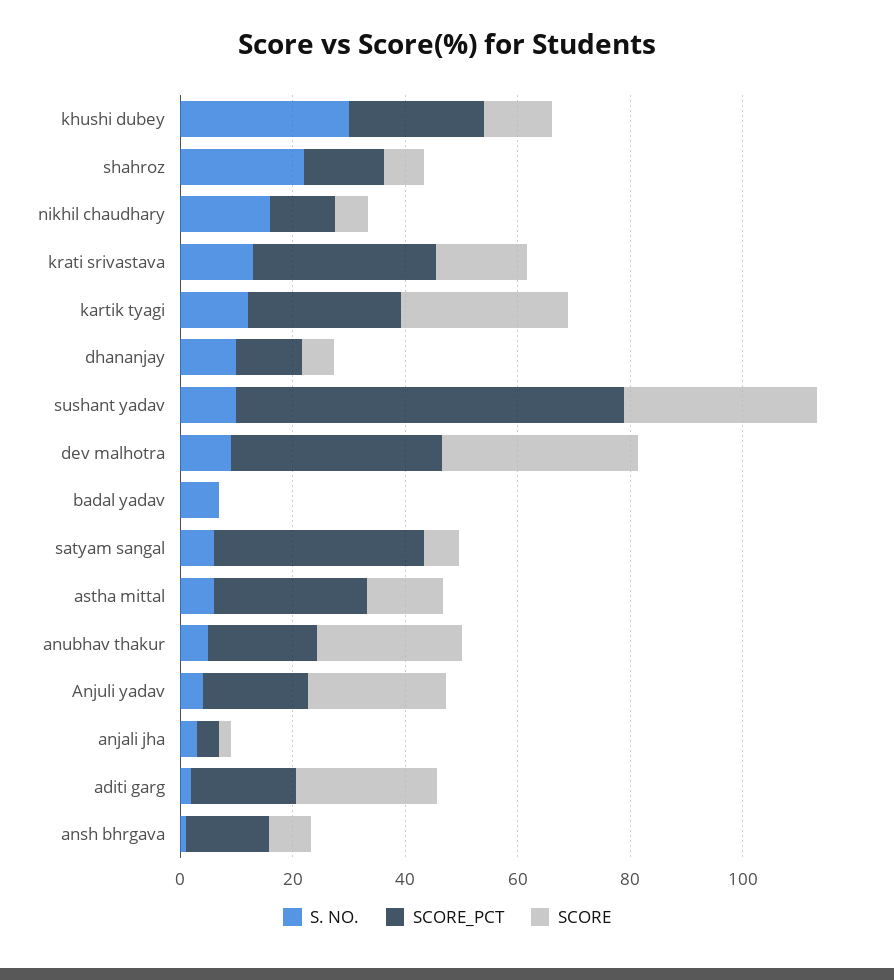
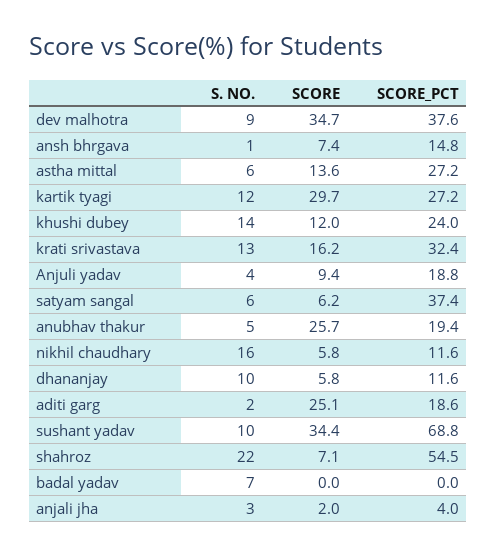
S. NO., khushi dubey: 30 -> 14
SCORE_PCT, shahroz: 15 -> 54.5
SCORE, Anjuli yadav: 25 -> 9.4

